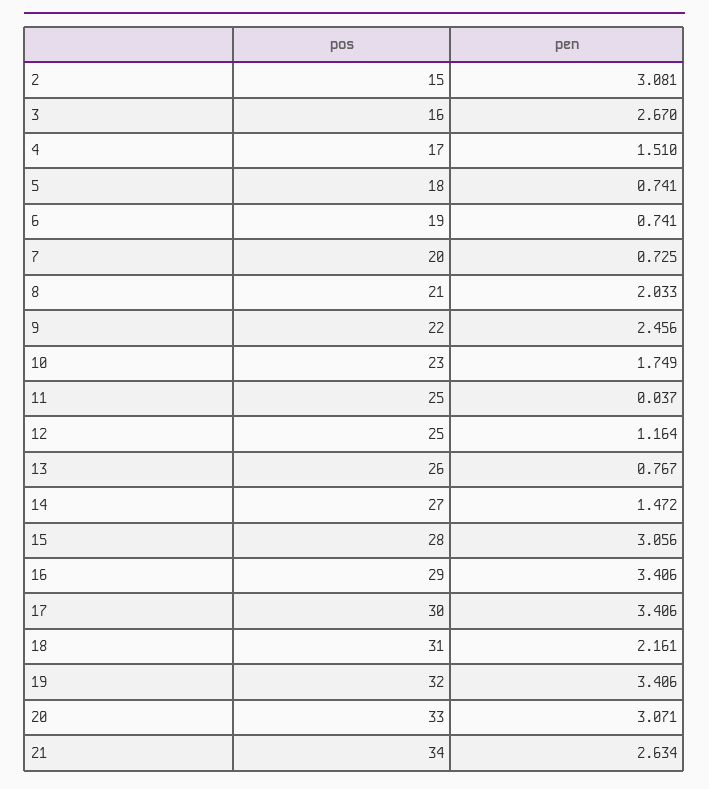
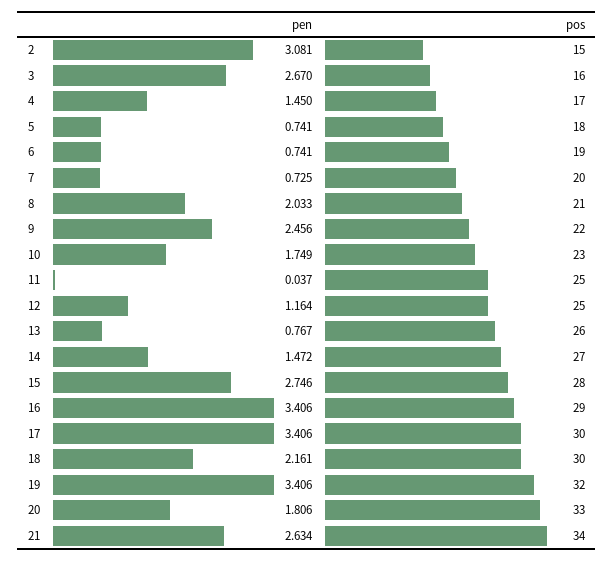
pen, 4: 1.51 -> 1.45
pen, 15: 3.056 -> 2.746
pos, 18: 31 -> 30
pen, 20: 3.071 -> 1.806

